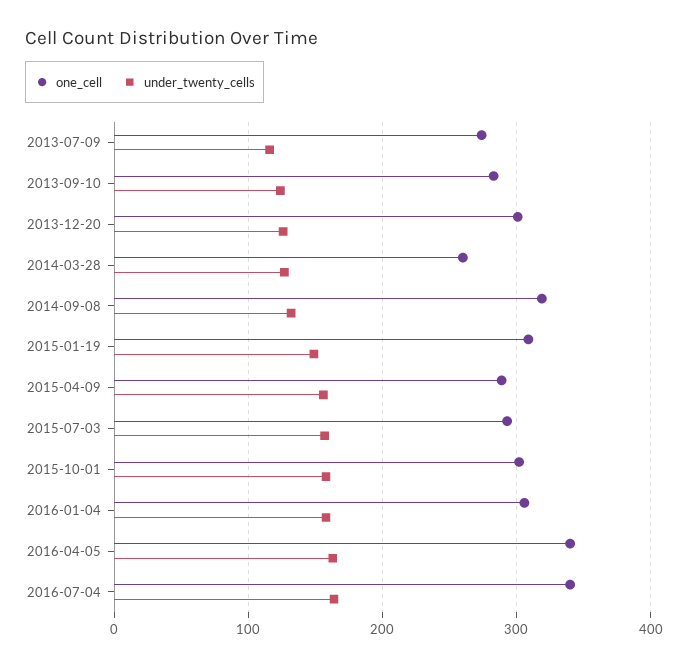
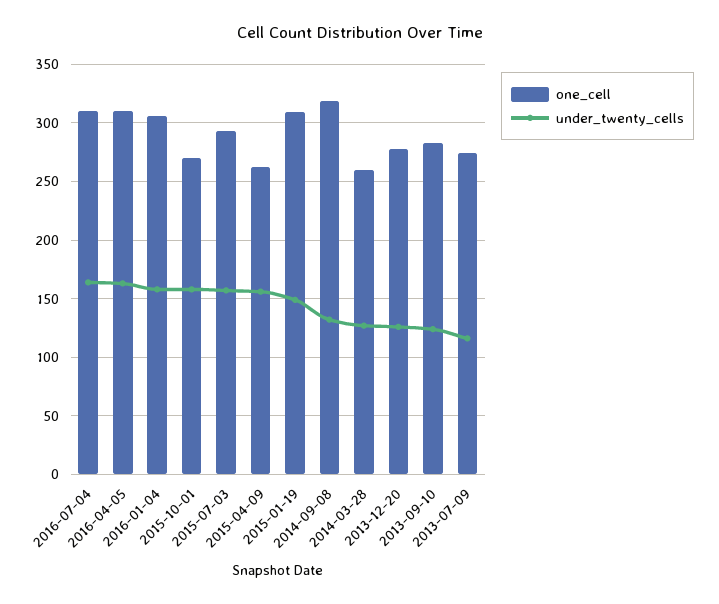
one_cell, 2013-12-20: 300 -> 280
one_cell, 2015-04-09: 290 -> 260
one_cell, 2015-10-01: 300 -> 270
one_cell, 2016-04-05: 340 -> 310
one_cell, 2016-07-04: 340 -> 310

